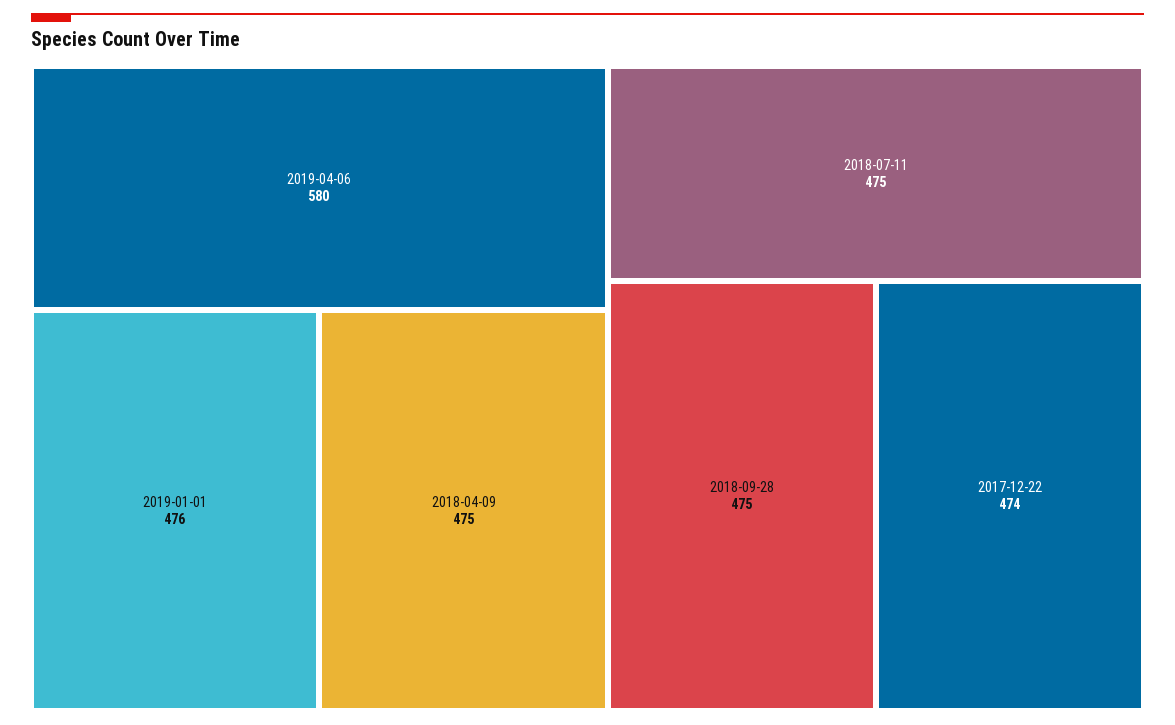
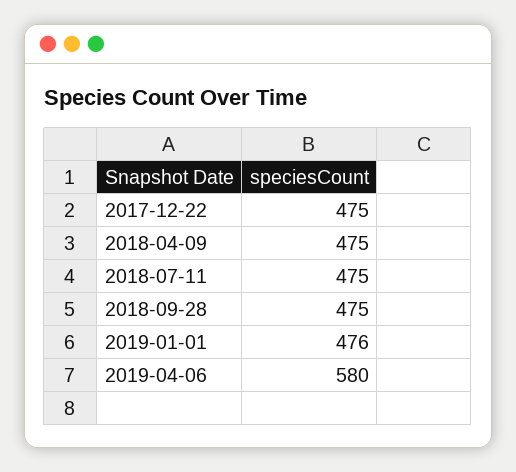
2017-12-22: 474 -> 475

